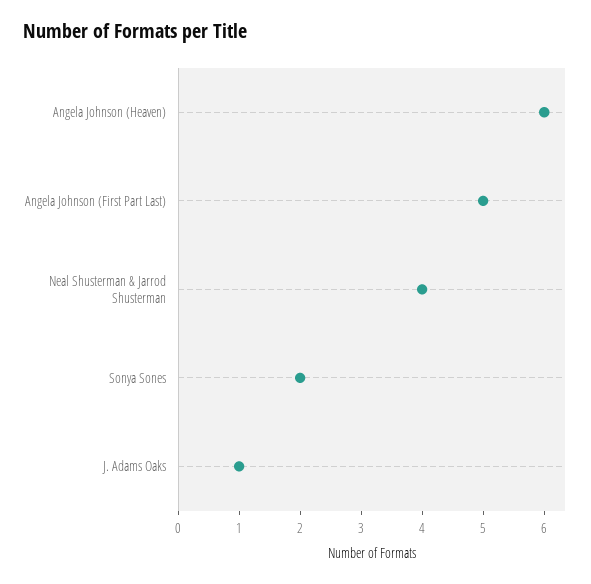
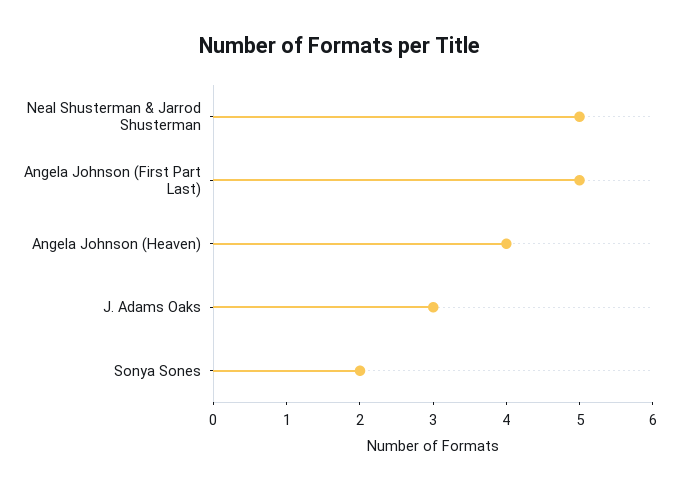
Angela Johnson (Heaven): 6 -> 4
Neal Shusterman & Jarrod Shusterman: 4 -> 5
J. Adams Oaks: 1 -> 3

